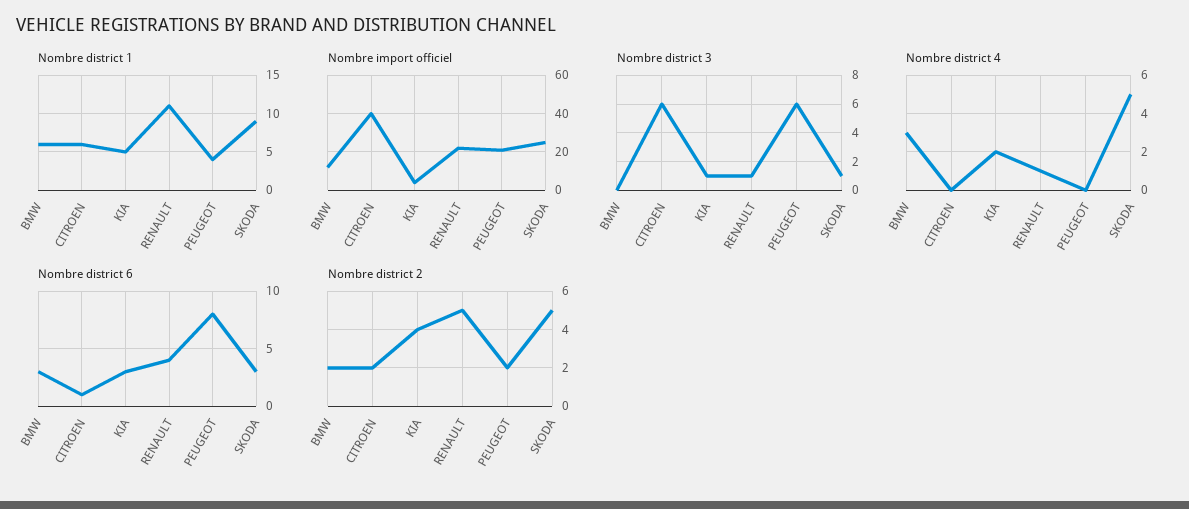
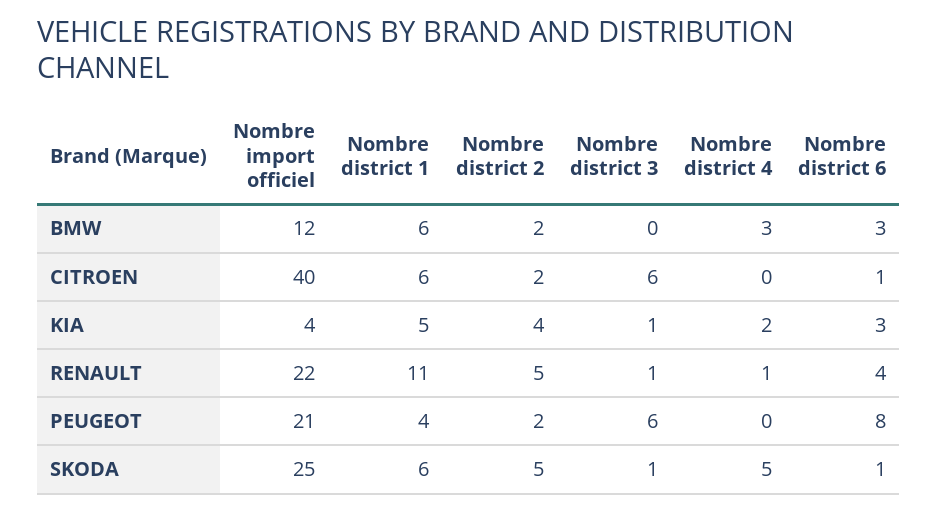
Nombre district 1, SKODA: 9 -> 6
Nombre district 6, SKODA: 3 -> 1

